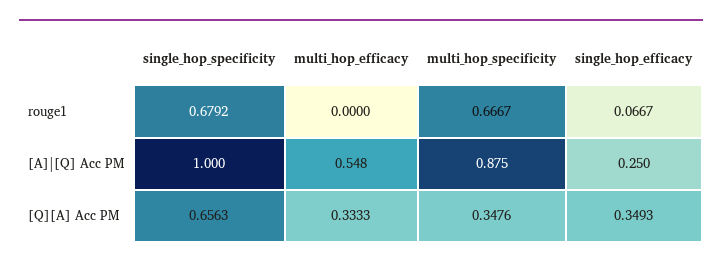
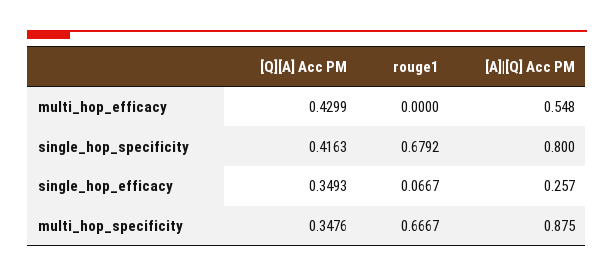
single_hop_specificity, [A]|[Q] Acc PM: 1 -> 0.8
single_hop_efficacy, [A]|[Q] Acc PM: 0.25 -> 0.257
single_hop_specificity, [Q][A] Acc PM: 0.6563 -> 0.4163
multi_hop_efficacy, [Q][A] Acc PM: 0.3333 -> 0.4299

